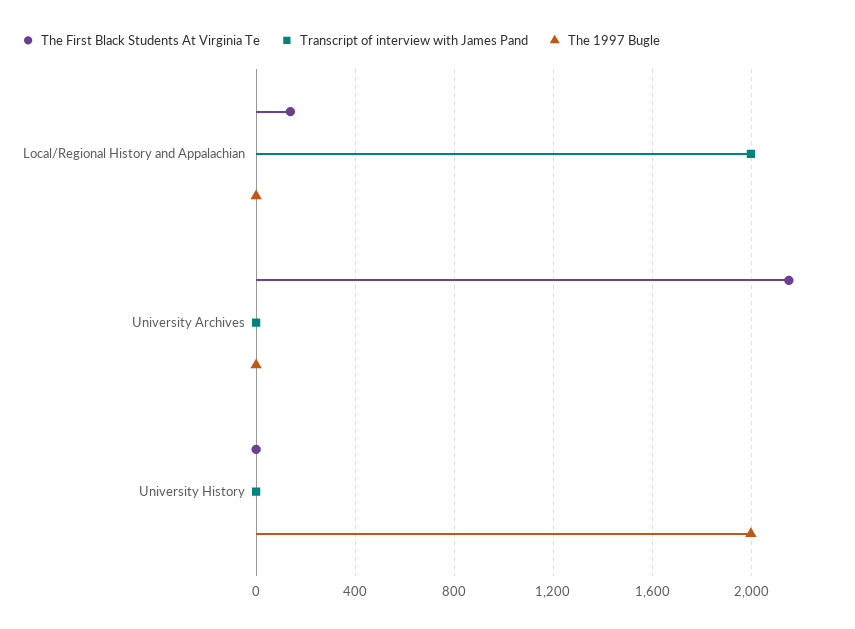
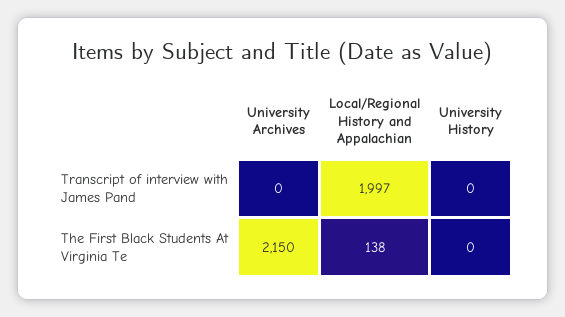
The 1997 Bugle, Local/Regional History and Appalachian: 0 -> none
The 1997 Bugle, University Archives: 0 -> none
The 1997 Bugle, University History: 2000 -> none

